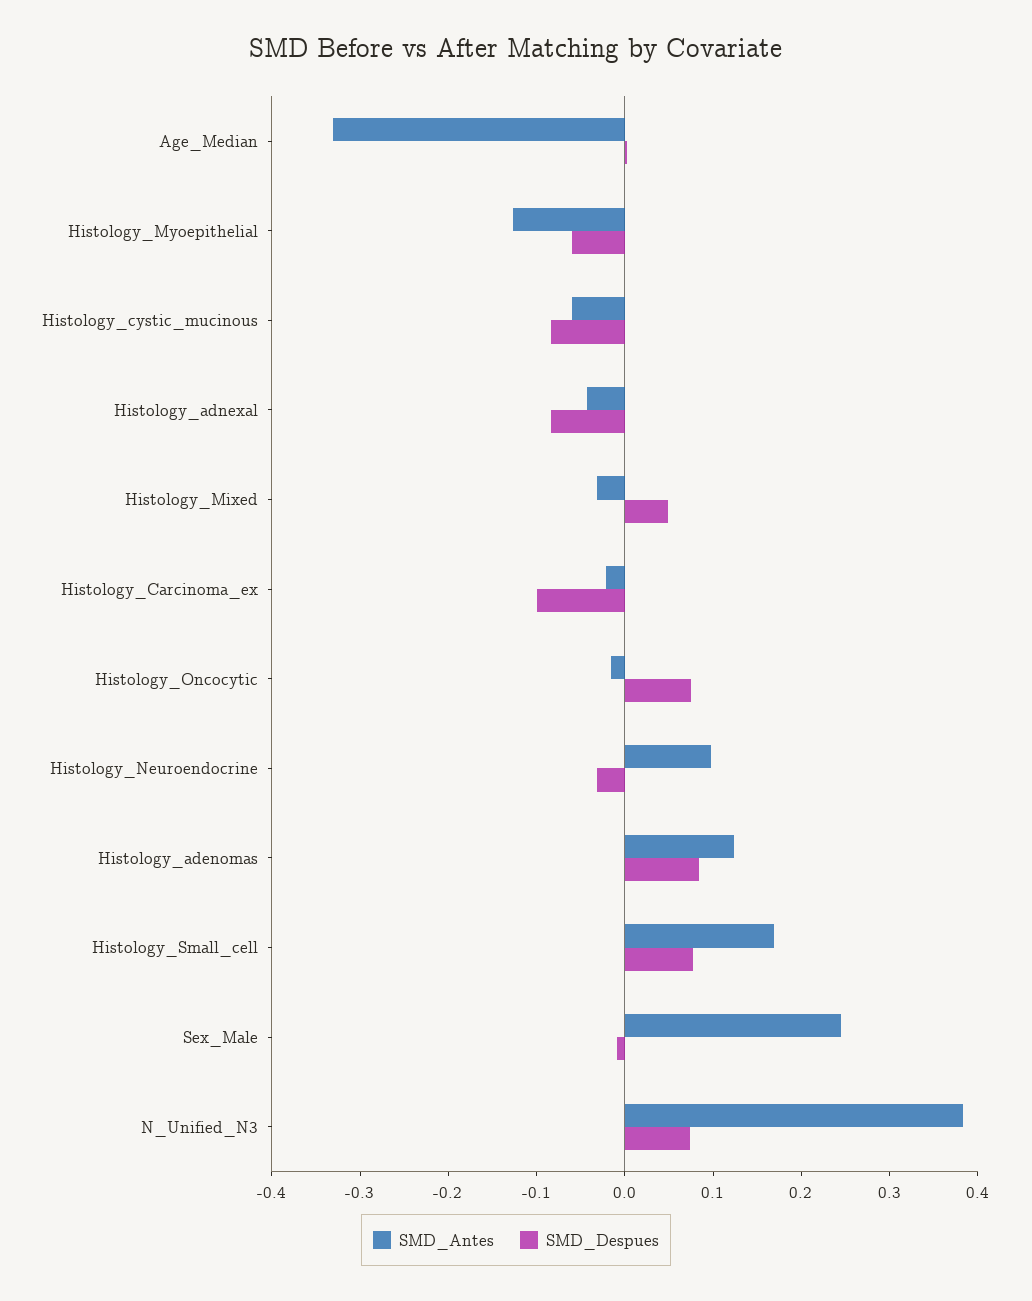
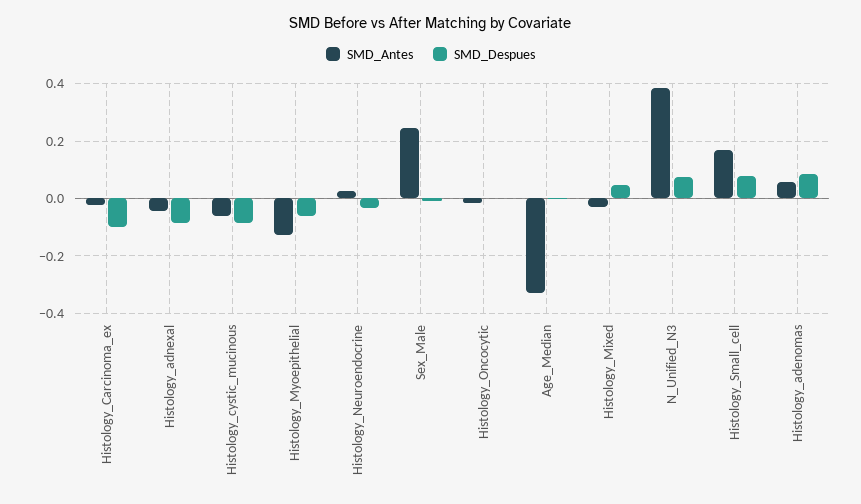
SMD_Despues, Histology_Oncocytic: 0.08 -> 0
SMD_Antes, Histology_Neuroendocrine: 0.1 -> 0.025
SMD_Antes, Histology_adenomas: 0.12 -> 0.05

